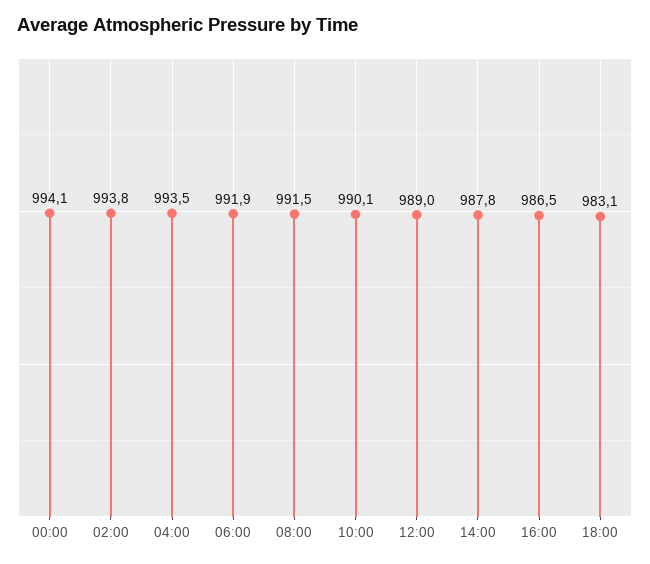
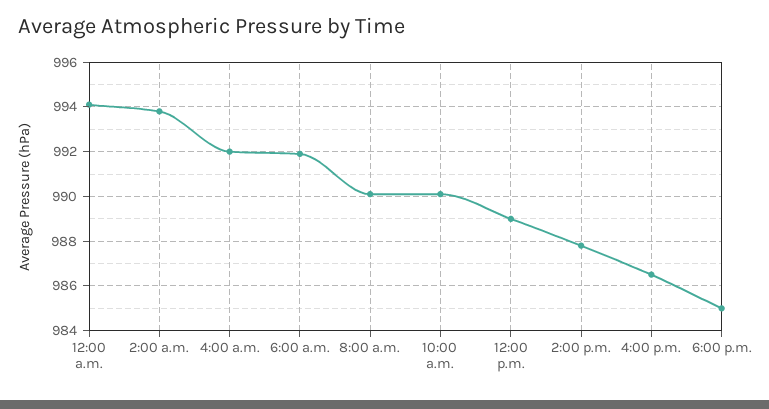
04:00: 993.5 -> 992
08:00: 991.5 -> 990
18:00: 983.1 -> 985

